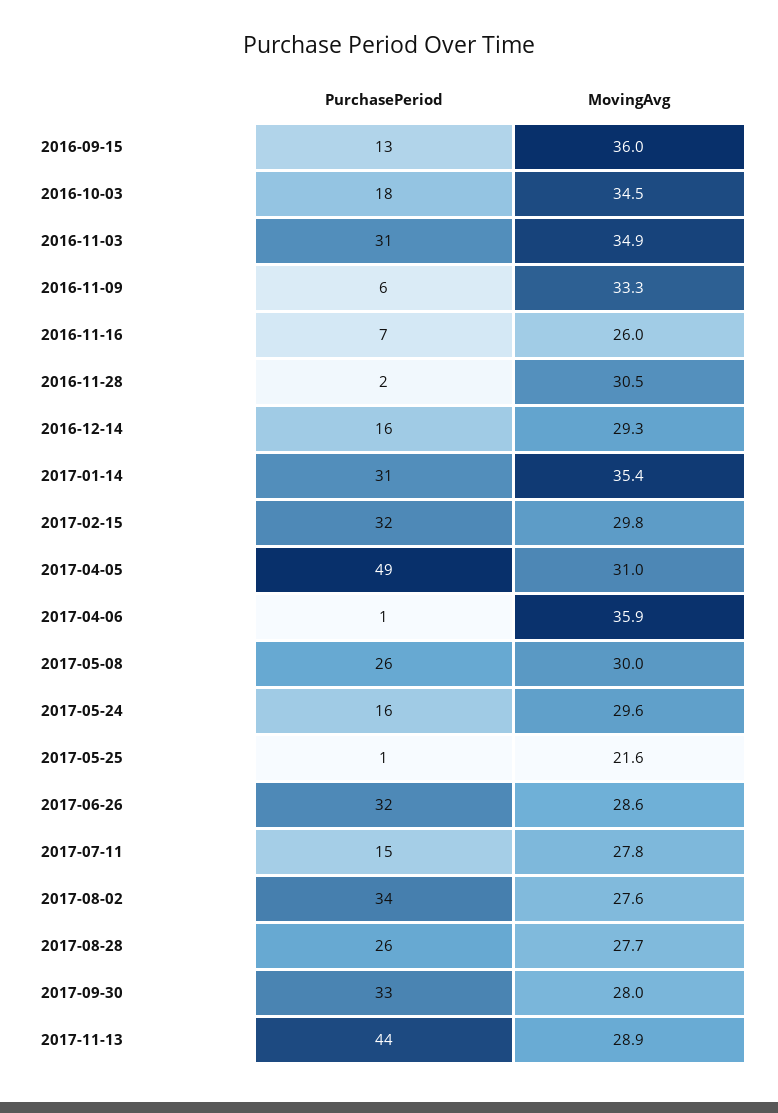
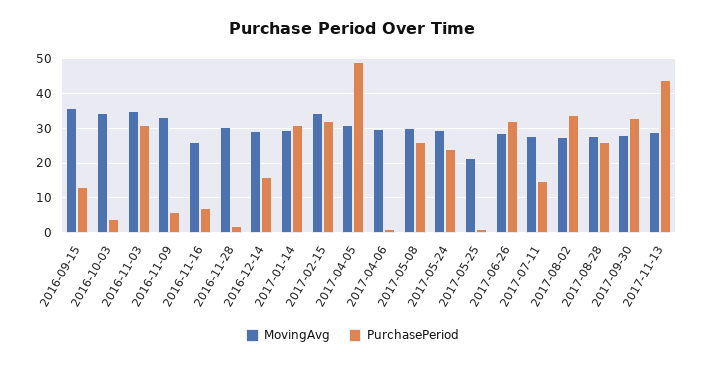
PurchasePeriod, 2016-10-03: 18 -> 4
MovingAvg, 2017-01-14: 35.4 -> 30
MovingAvg, 2017-02-15: 29.8 -> 34
MovingAvg, 2017-04-06: 35.9 -> 30
PurchasePeriod, 2017-05-24: 16 -> 24

